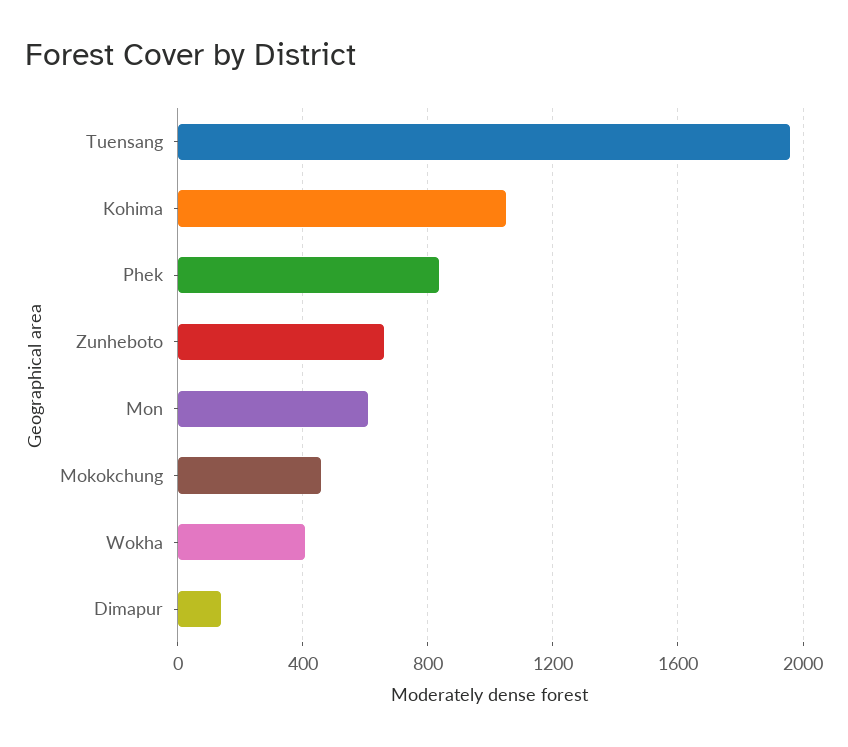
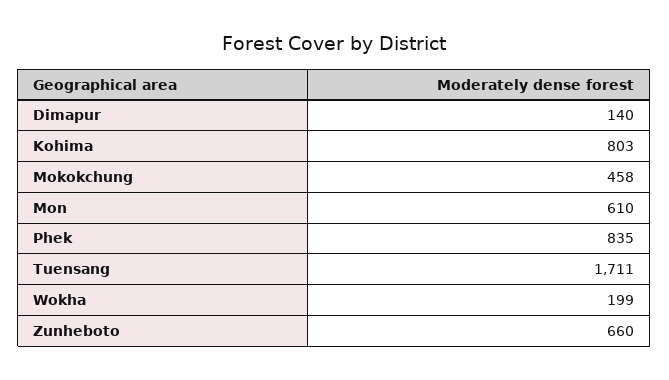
Tuensang: 1950 -> 1711
Kohima: 1050 -> 803
Wokha: 400 -> 199

